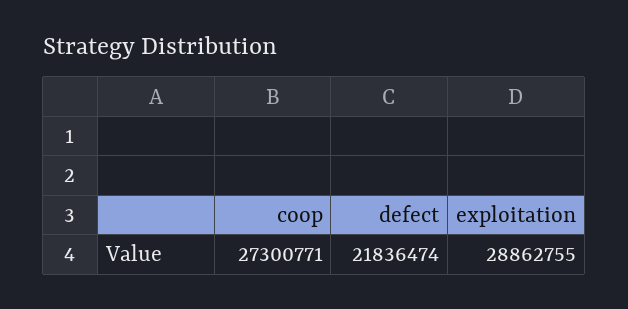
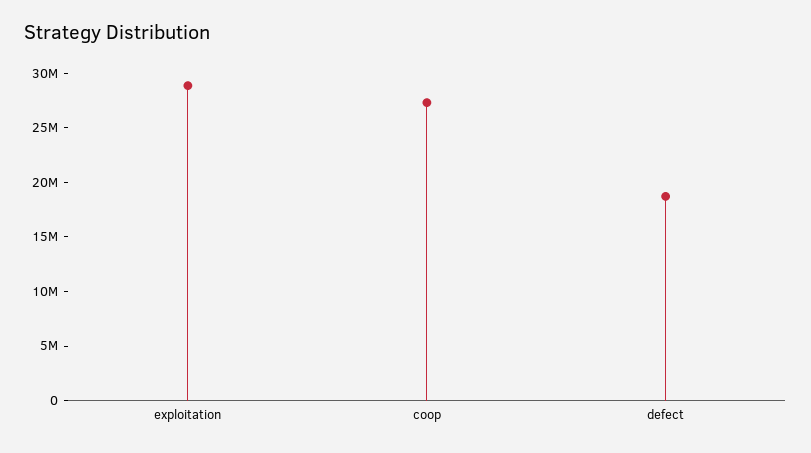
defect: 21836474 -> 19000000

